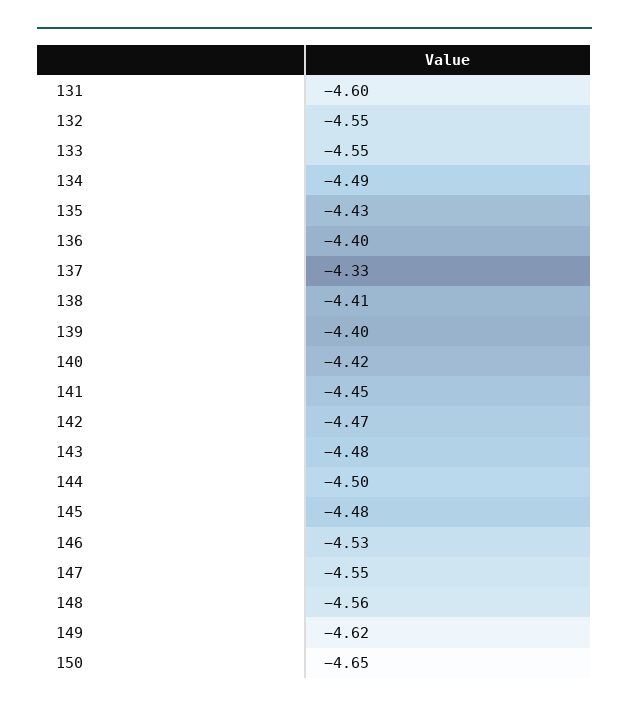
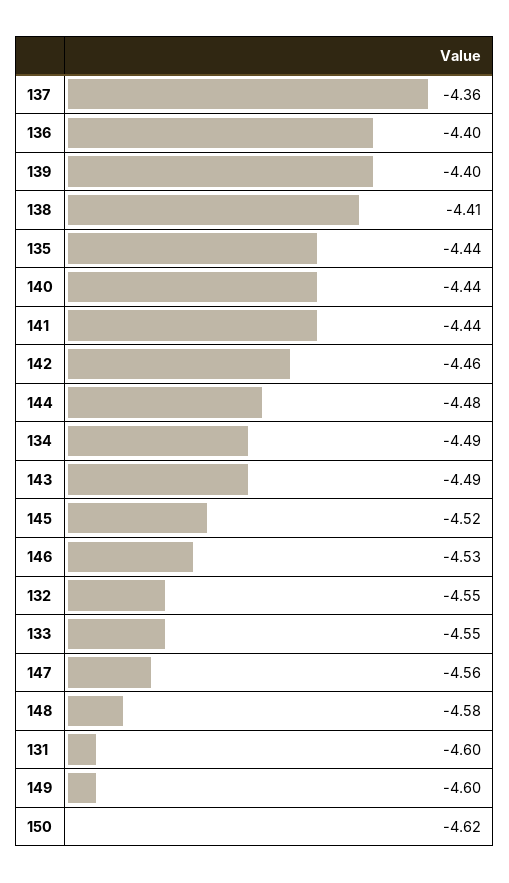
135: -4.43 -> -4.44
137: -4.33 -> -4.36
140: -4.42 -> -4.44
141: -4.45 -> -4.44
142: -4.47 -> -4.46
143: -4.48 -> -4.49
144: -4.5 -> -4.48
145: -4.48 -> -4.52
147: -4.55 -> -4.56
148: -4.56 -> -4.58
149: -4.62 -> -4.6
150: -4.65 -> -4.62

